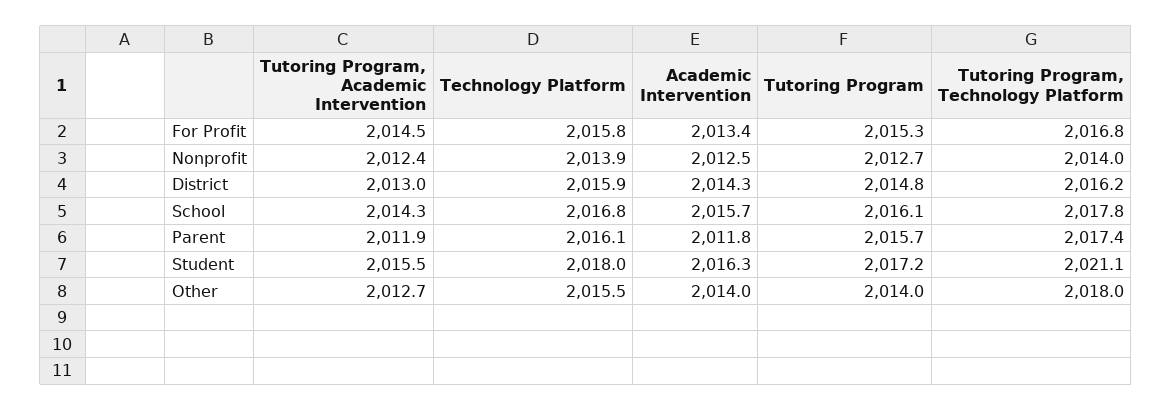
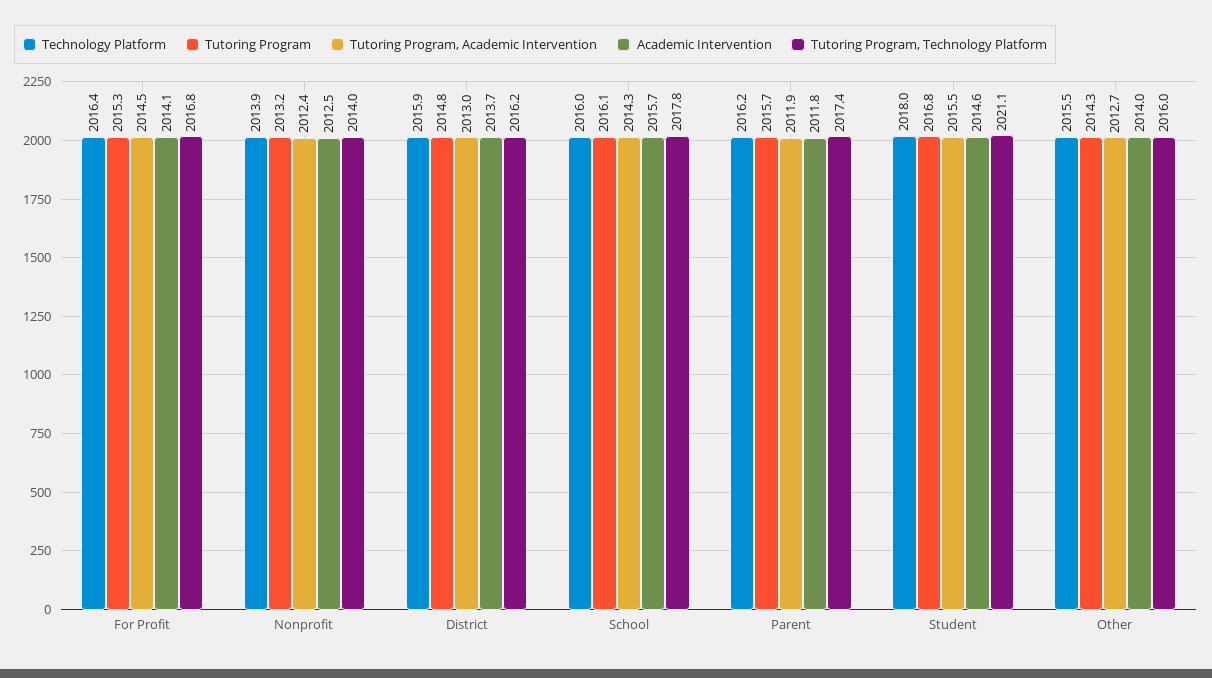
Technology Platform, For Profit: 2015.8 -> 2016.4
Academic Intervention, For Profit: 2013.4 -> 2014.1
Tutoring Program, Nonprofit: 2012.7 -> 2013.2
Academic Intervention, District: 2014.3 -> 2013.7
Technology Platform, School: 2016.8 -> 2016
Technology Platform, Parent: 2016.1 -> 2016.2
Academic Intervention, Student: 2016.3 -> 2014.6
Tutoring Program, Student: 2017.2 -> 2016.8
Tutoring Program, Other: 2014 -> 2014.3
Tutoring Program, Technology Platform, Other: 2018 -> 2016

